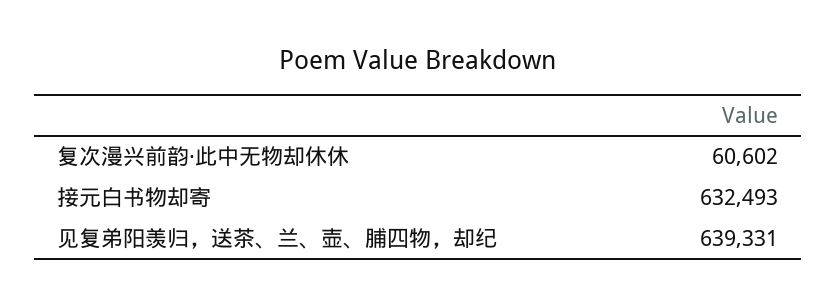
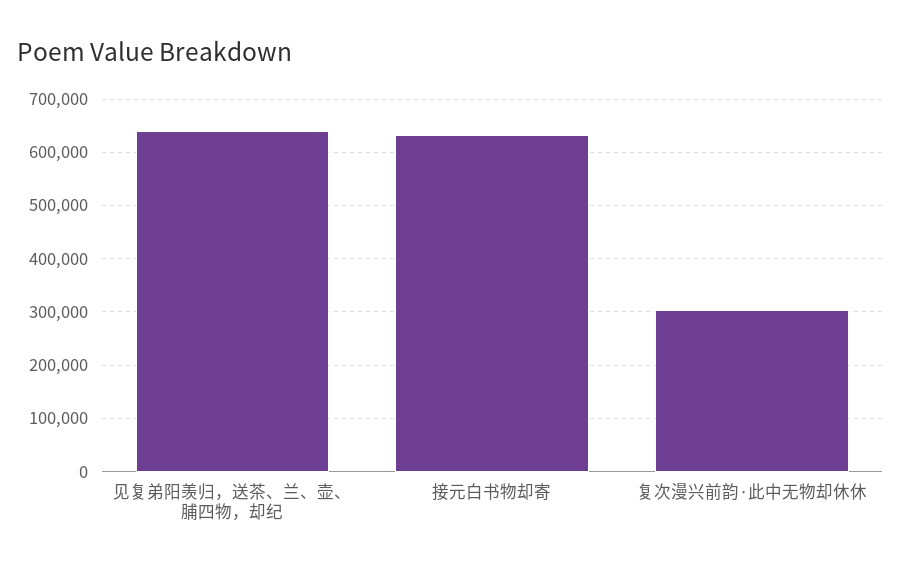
复次漫兴前韵·此中无物却休休: 60602 -> 300000

